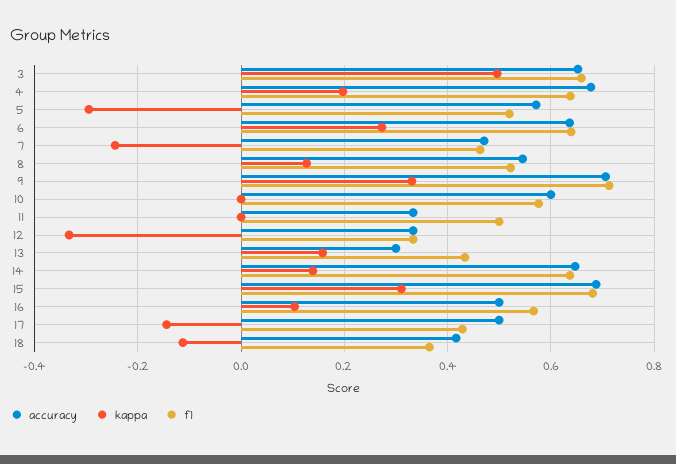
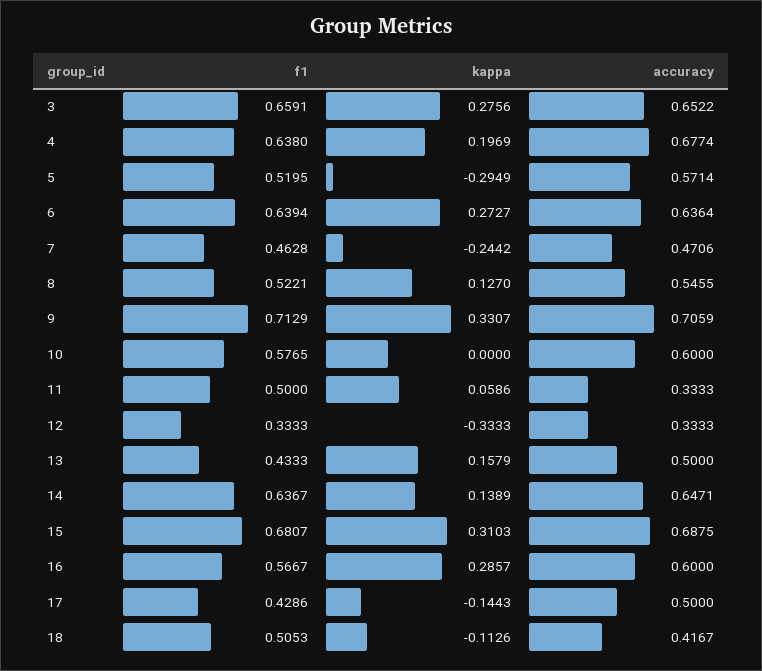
kappa, 3: 0.5 -> 0.2756
kappa, 11: 0 -> 0.0586
accuracy, 13: 0.3 -> 0.5
accuracy, 16: 0.5 -> 0.6
kappa, 16: 0.1 -> 0.2857
f1, 18: 0.36 -> 0.5053

